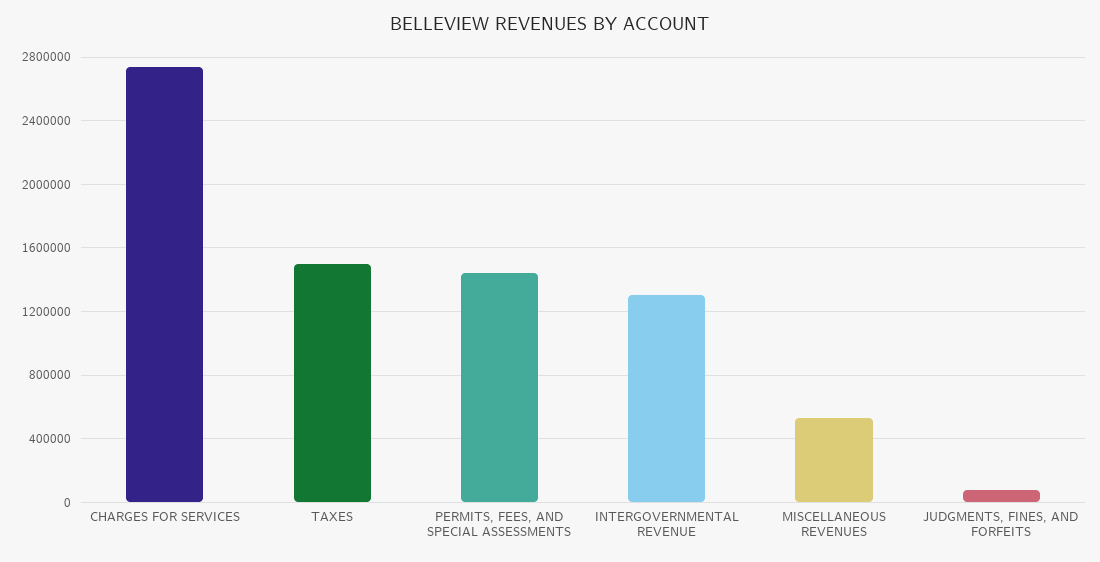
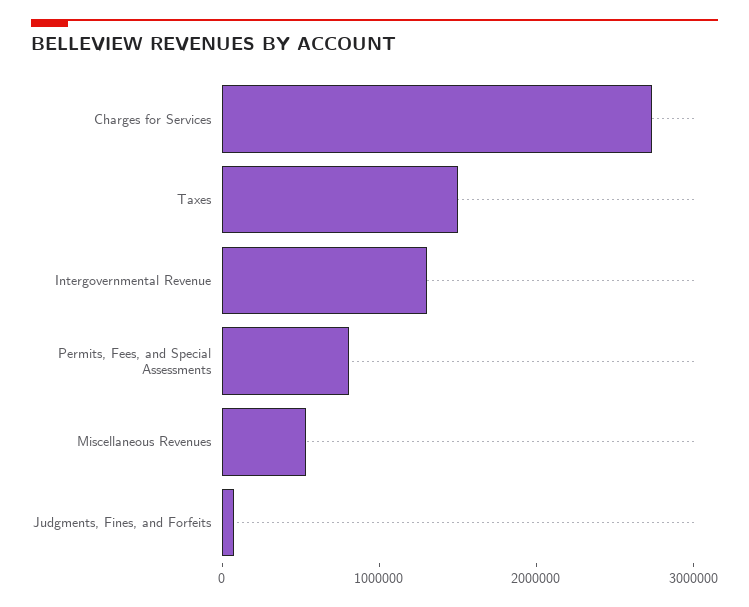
PERMITS, FEES, AND SPECIAL ASSESSMENTS: 1450000 -> 800000

